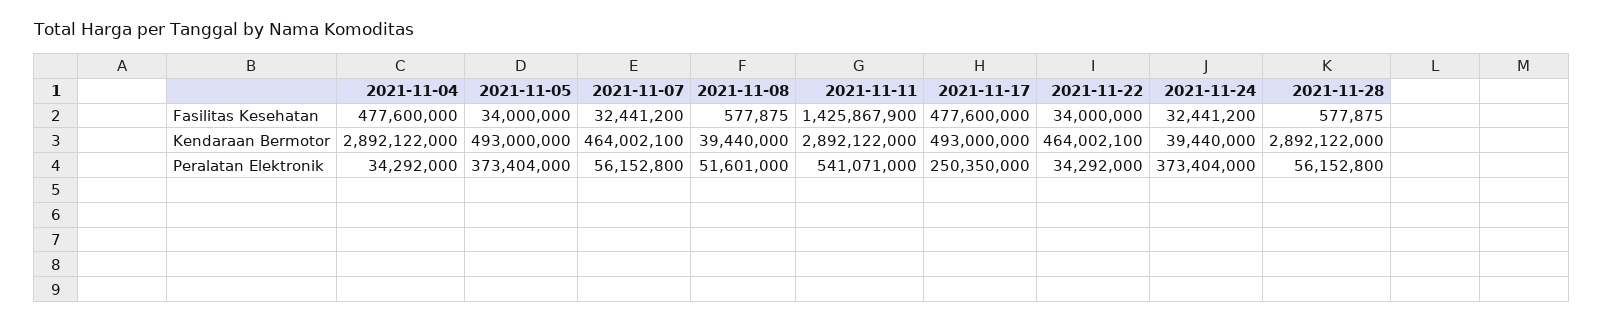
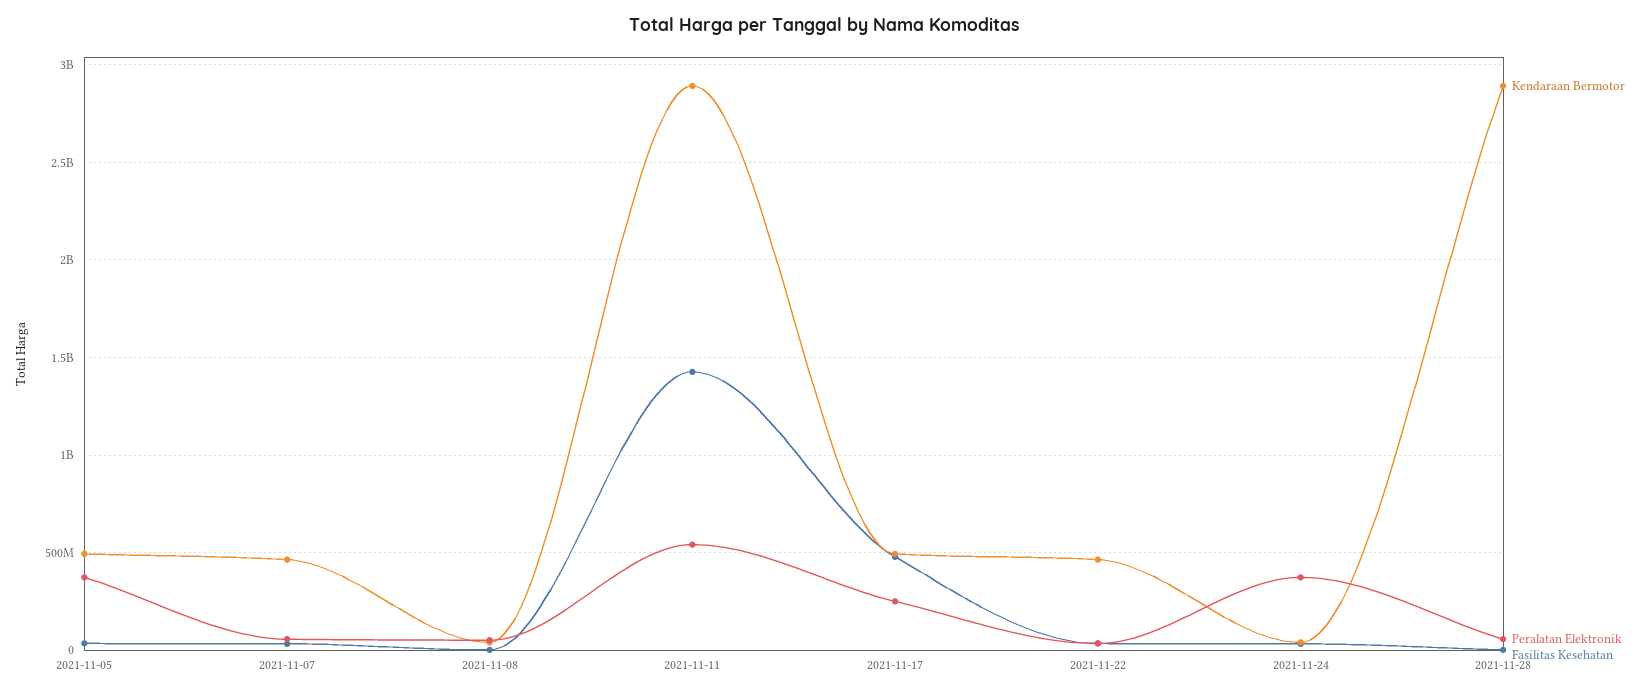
Fasilitas Kesehatan, 2021-11-04: 477600000 -> none
Kendaraan Bermotor, 2021-11-04: 2892122000 -> none
Peralatan Elektronik, 2021-11-04: 34292000 -> none

